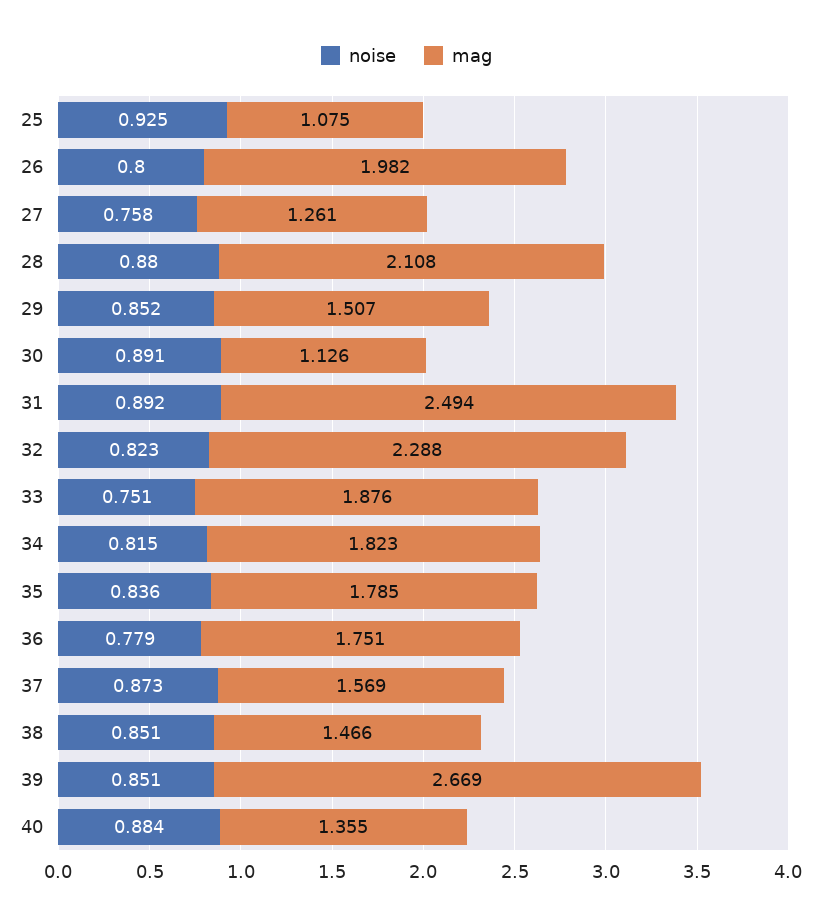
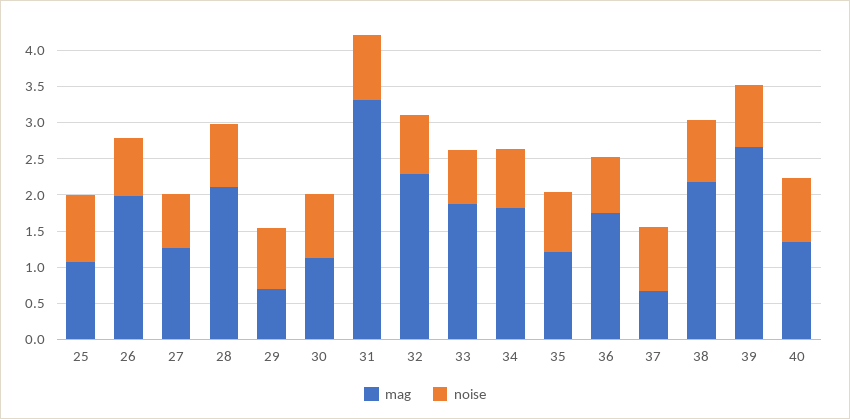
mag, 29: 1.507 -> 0.75
mag, 31: 2.494 -> 3.25
mag, 35: 1.785 -> 1.25
mag, 37: 1.569 -> 0.75
mag, 38: 1.466 -> 2.25

